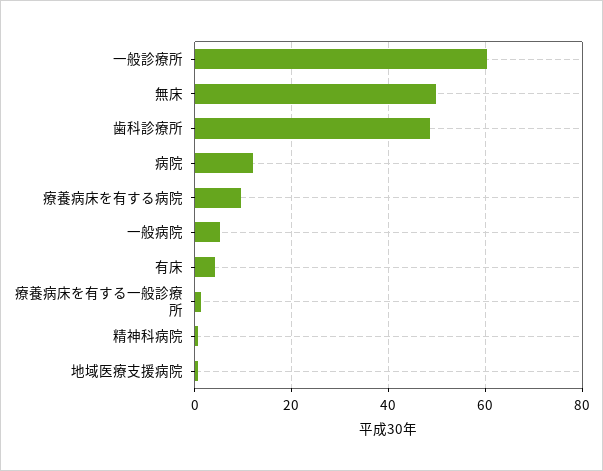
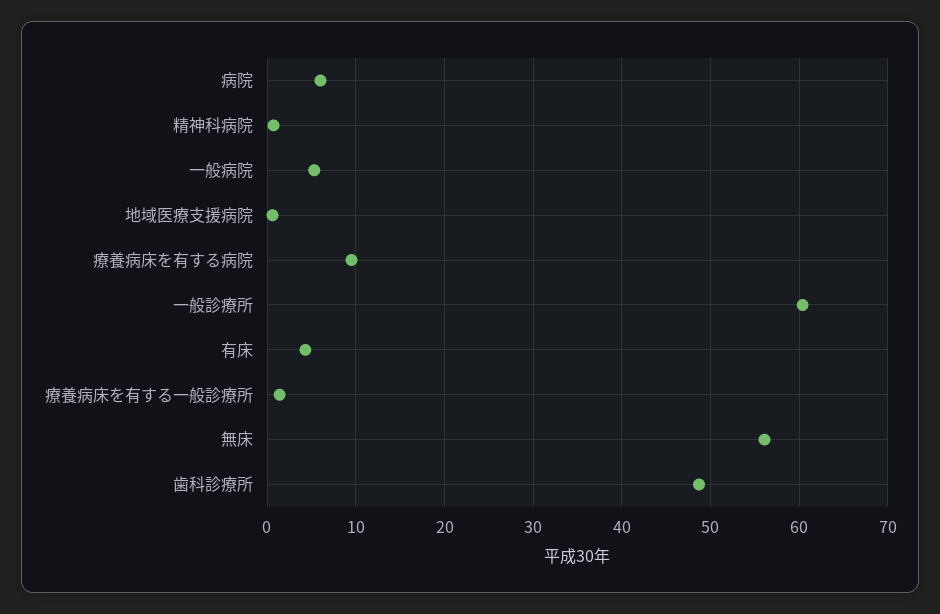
無床: 50 -> 56
病院: 12 -> 6

